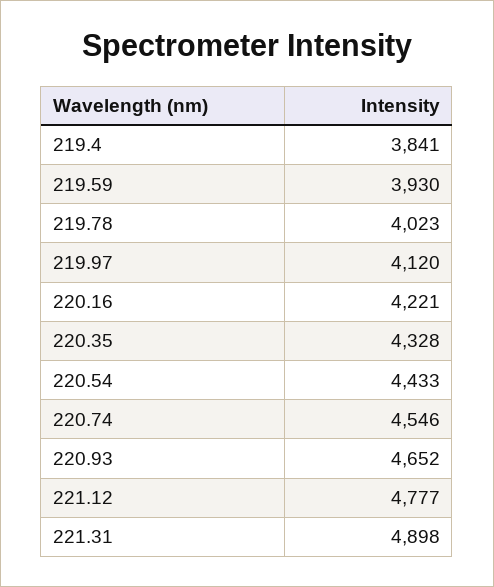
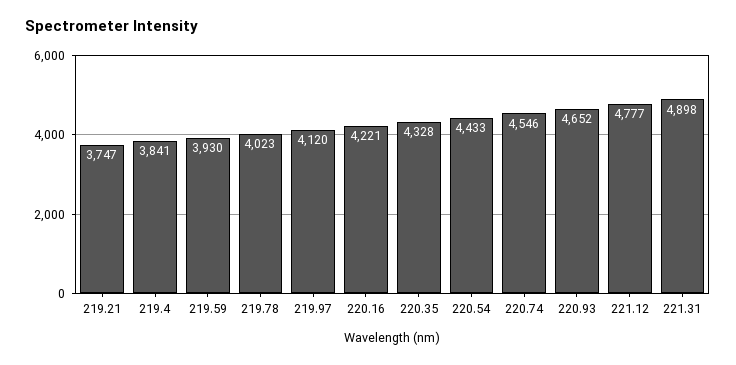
219.21: none -> 3747

